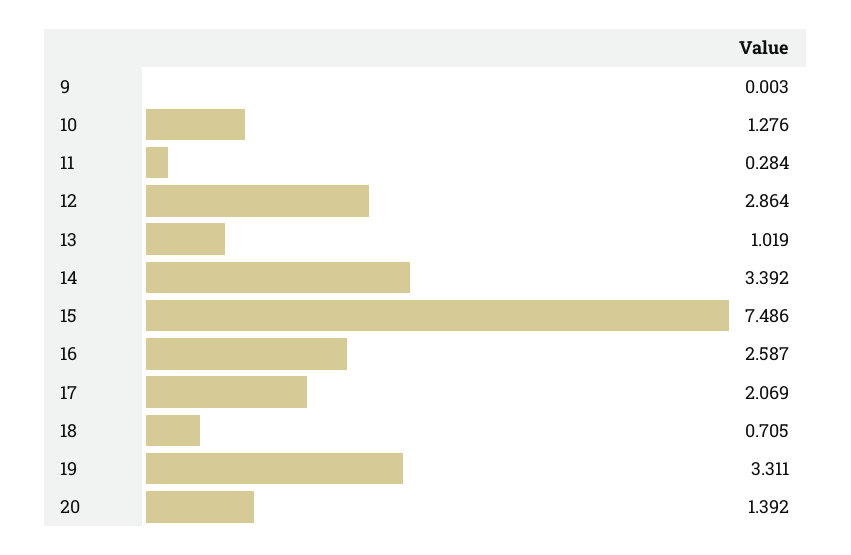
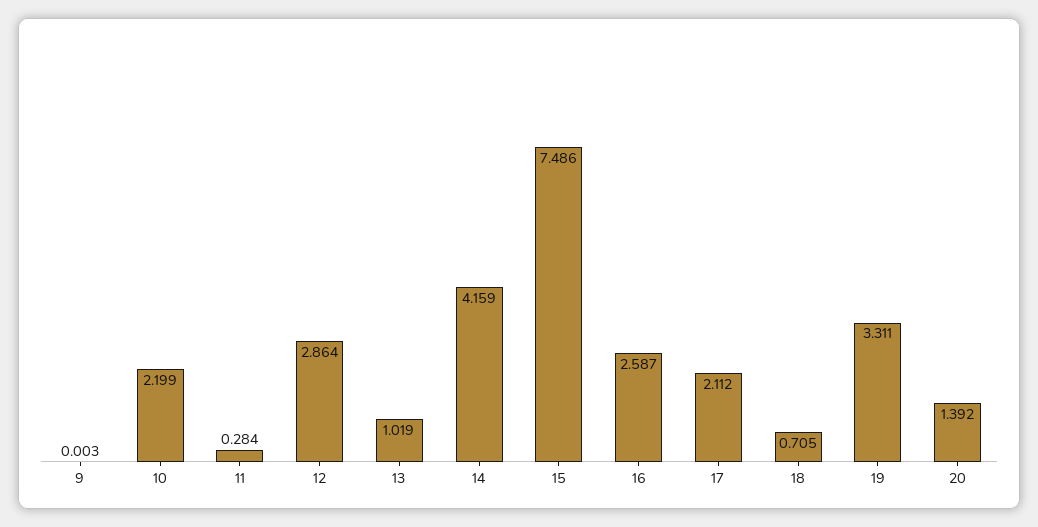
10: 1.276 -> 2.199
14: 3.392 -> 4.159
17: 2.069 -> 2.112

